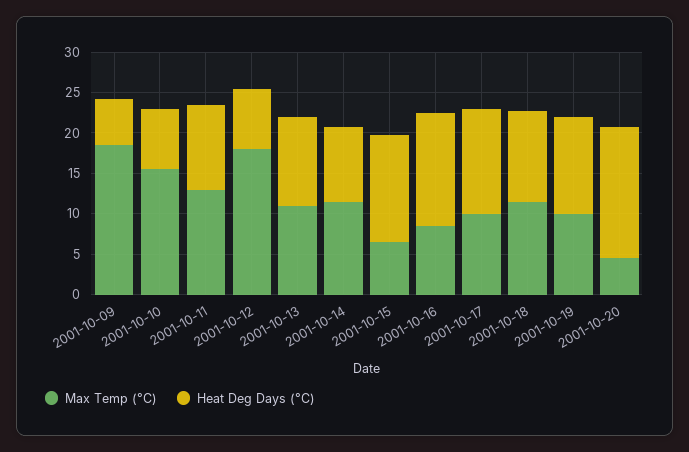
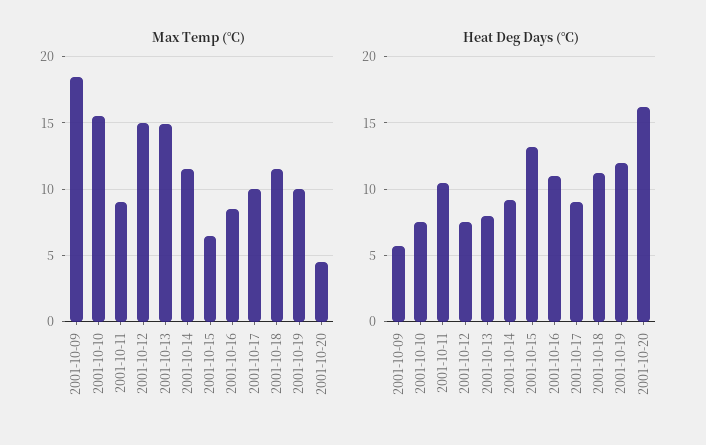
Max Temp (°C), 2001-10-11: 13 -> 9
Max Temp (°C), 2001-10-12: 18 -> 15
Max Temp (°C), 2001-10-13: 11 -> 15
Heat Deg Days (°C), 2001-10-13: 11 -> 8
Heat Deg Days (°C), 2001-10-16: 14 -> 11
Heat Deg Days (°C), 2001-10-17: 13 -> 9

